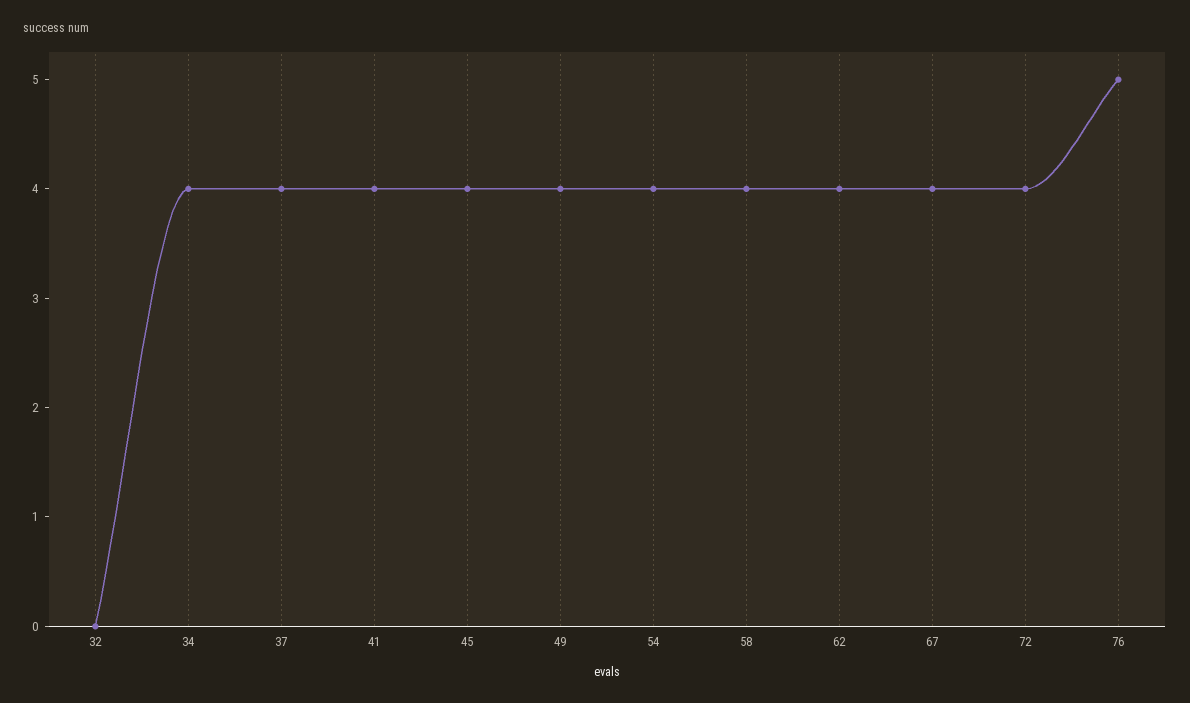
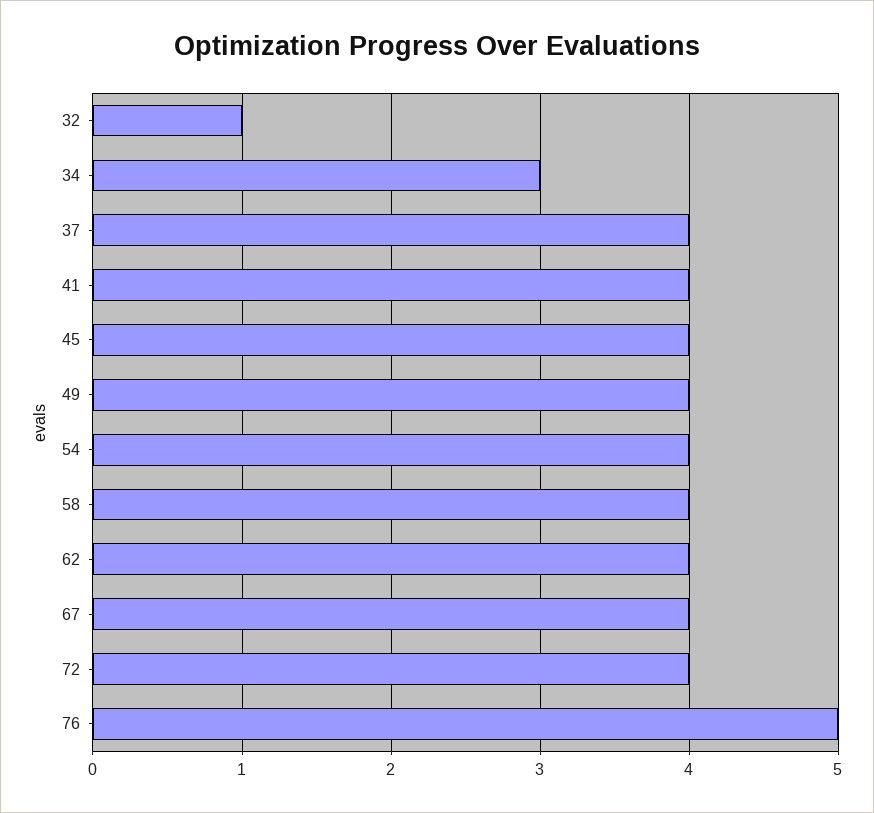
32: 0 -> 1
34: 4 -> 3

